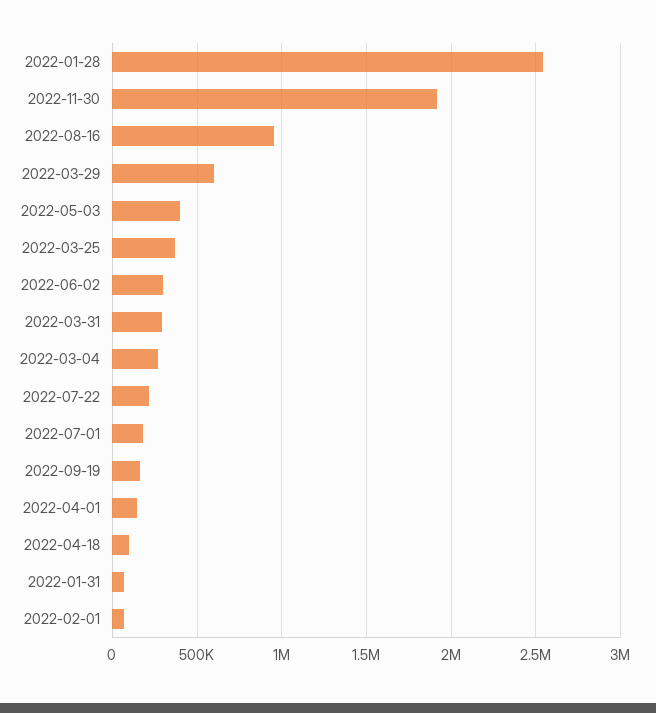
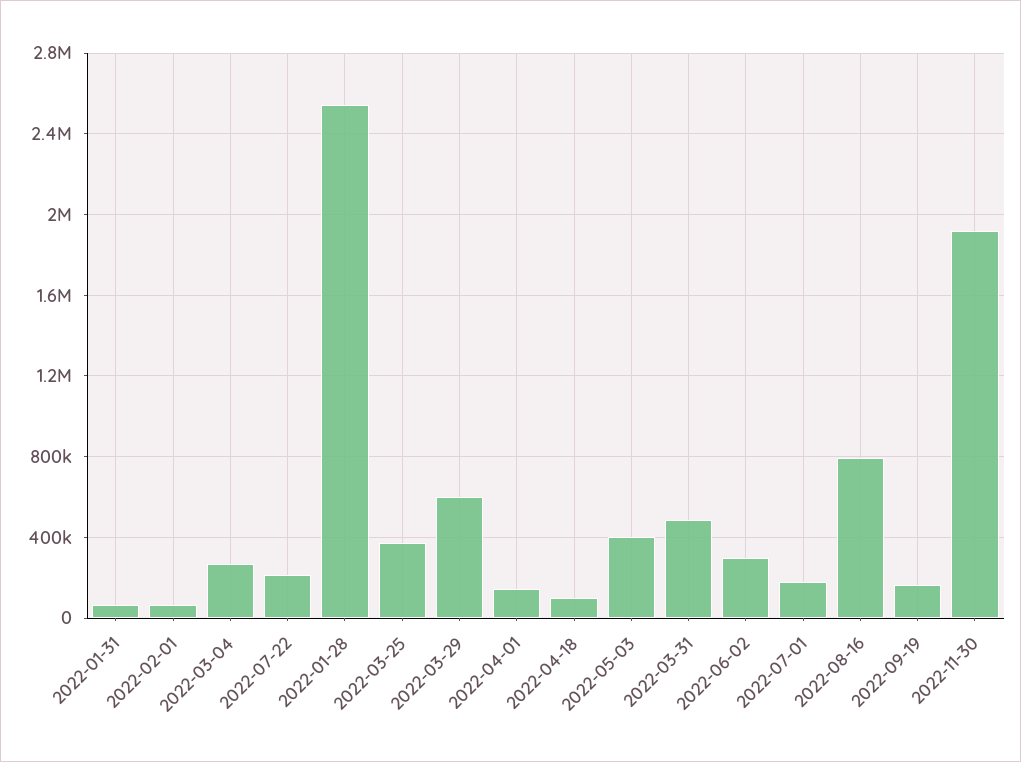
2022-08-16: 950000 -> 800000
2022-03-31: 300000 -> 500000

